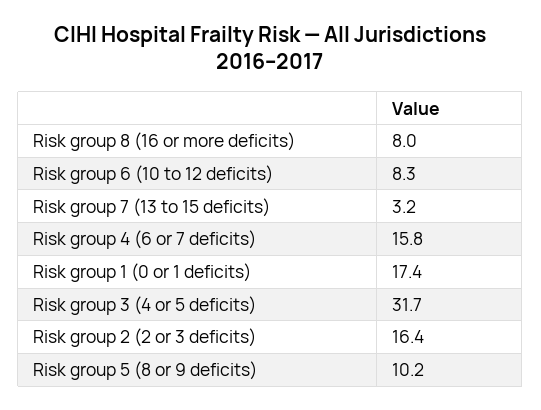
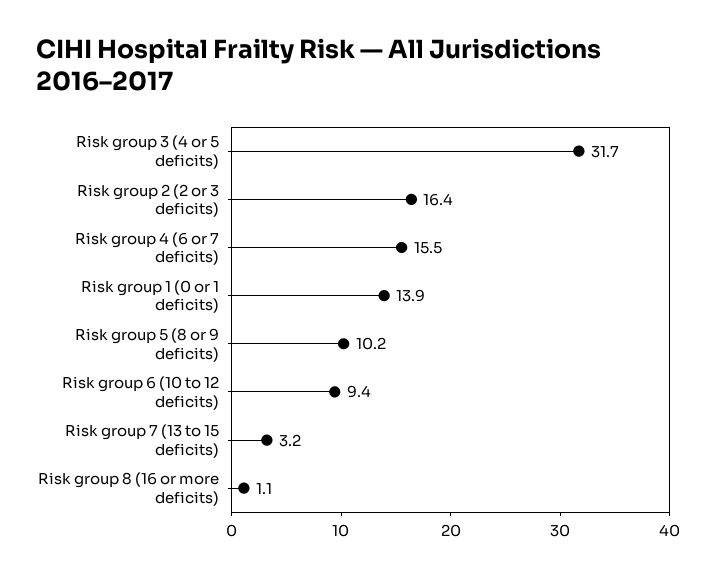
Risk group 8 (16 or more deficits): 8 -> 1.1
Risk group 6 (10 to 12 deficits): 8.3 -> 9.4
Risk group 4 (6 or 7 deficits): 15.8 -> 15.5
Risk group 1 (0 or 1 deficits): 17.4 -> 13.9

